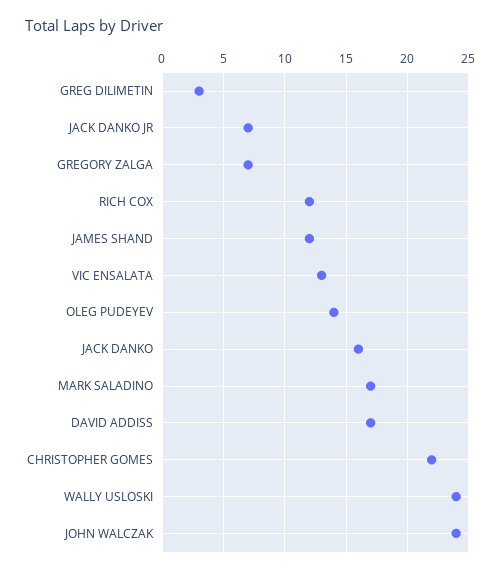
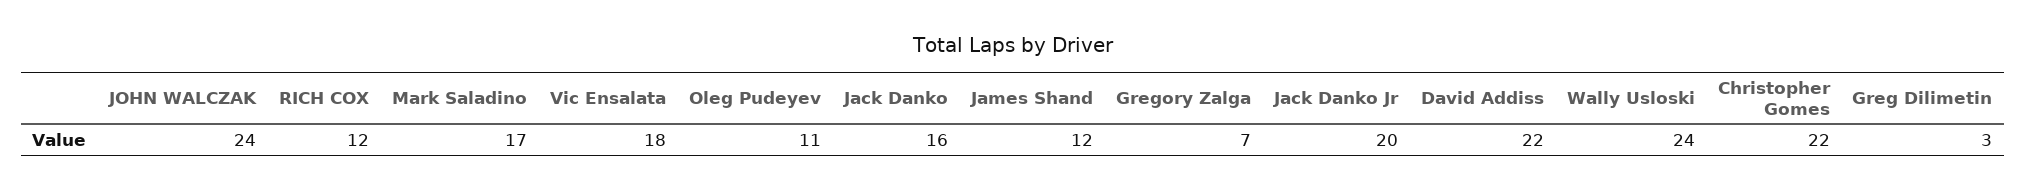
JACK DANKO JR: 7 -> 20
VIC ENSALATA: 13 -> 18
OLEG PUDEYEV: 14 -> 11
DAVID ADDISS: 17 -> 22

